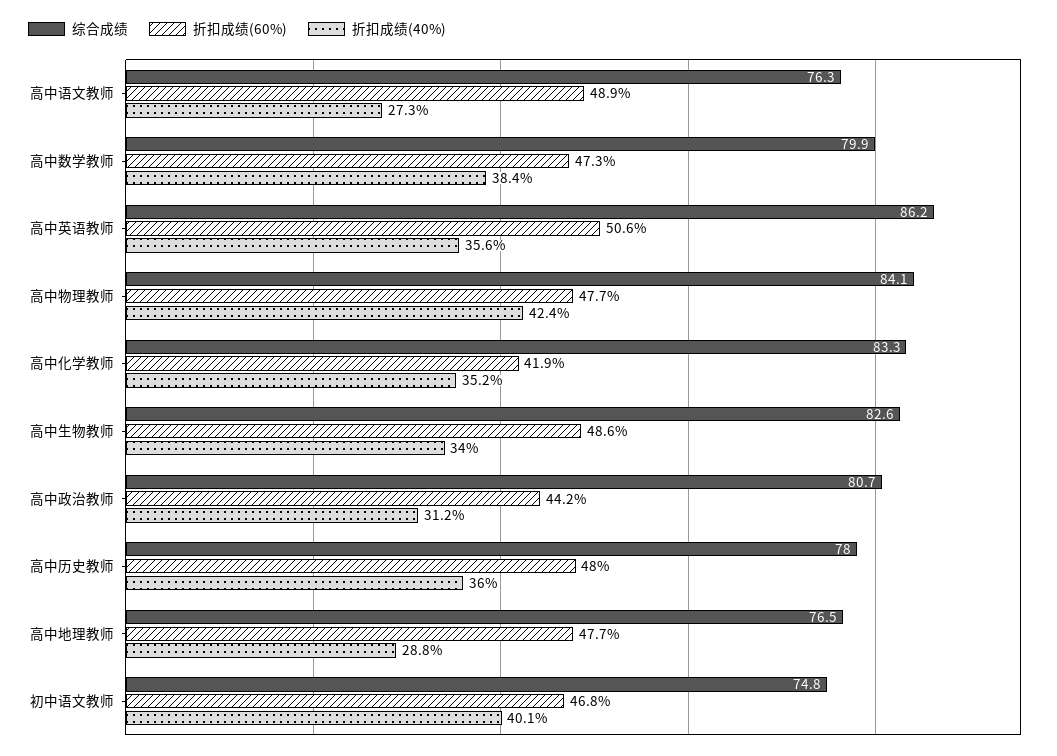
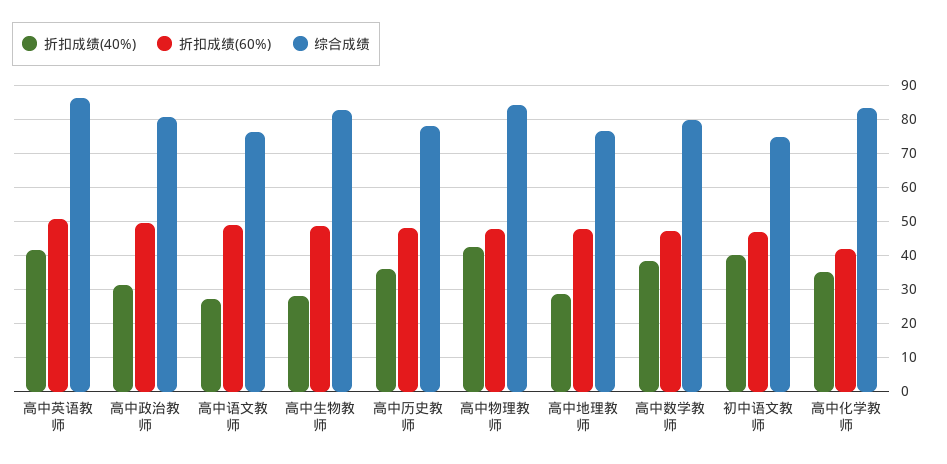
折扣成绩(40%), 高中英语教师: 35.6 -> 42
折扣成绩(40%), 高中生物教师: 34 -> 28
折扣成绩(60%), 高中政治教师: 44.2 -> 50

